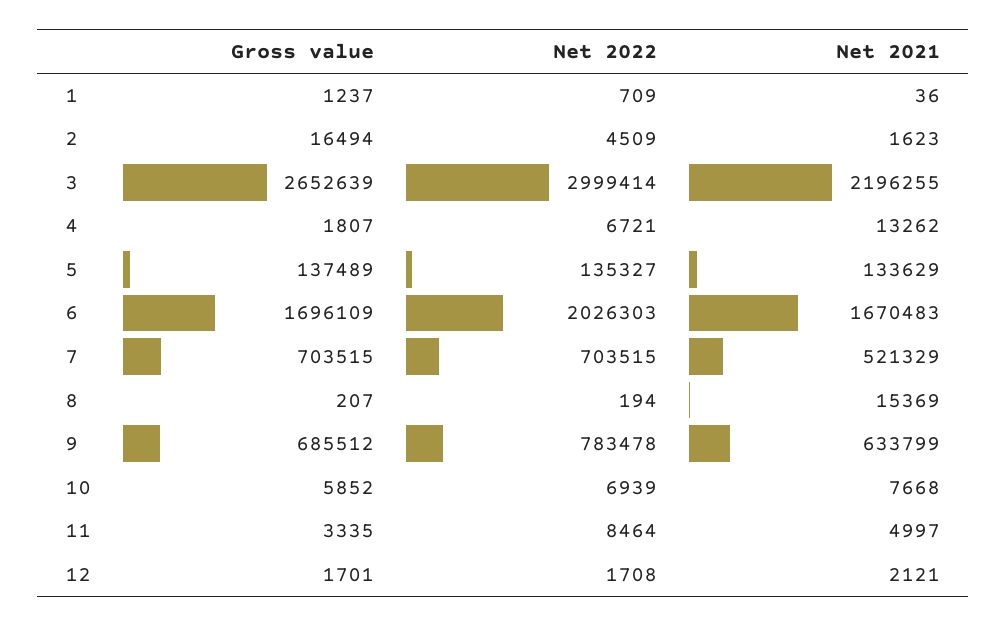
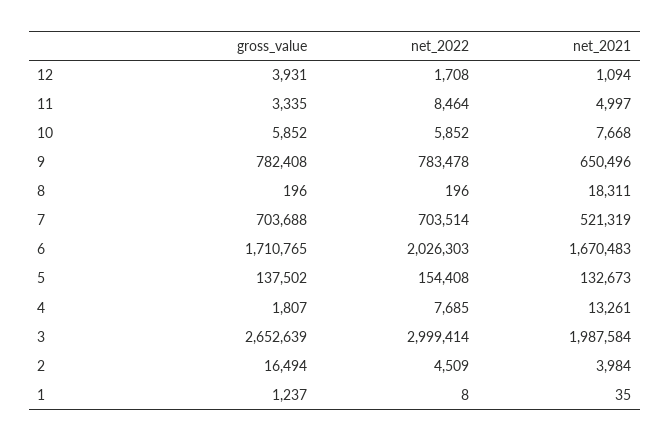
Net 2022, 1: 709 -> 8
Net 2021, 1: 36 -> 35
Net 2021, 2: 1623 -> 3984
Net 2021, 3: 2196255 -> 1987584
Net 2022, 4: 6721 -> 7685
Net 2021, 4: 13262 -> 13261
Gross value, 5: 137489 -> 137502
Net 2022, 5: 135327 -> 154408
Net 2021, 5: 133629 -> 132673
Gross value, 6: 1696109 -> 1710765
Gross value, 7: 703515 -> 703688
Net 2022, 7: 703515 -> 703514
Net 2021, 7: 521329 -> 521319
Gross value, 8: 207 -> 196
Net 2022, 8: 194 -> 196
Net 2021, 8: 15369 -> 18311
Gross value, 9: 685512 -> 782408
Net 2021, 9: 633799 -> 650496
Net 2022, 10: 6939 -> 5852
Gross value, 12: 1701 -> 3931
Net 2021, 12: 2121 -> 1094

